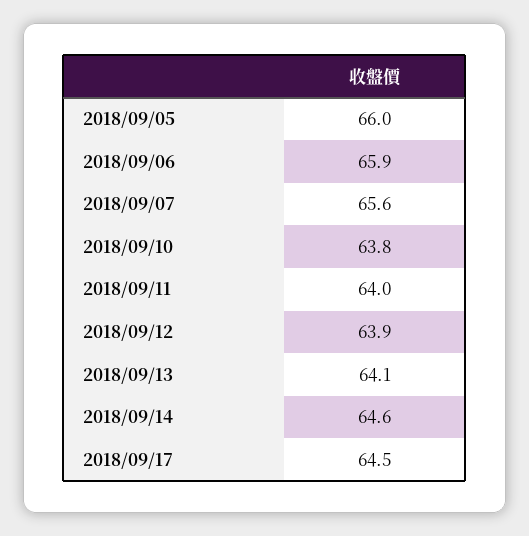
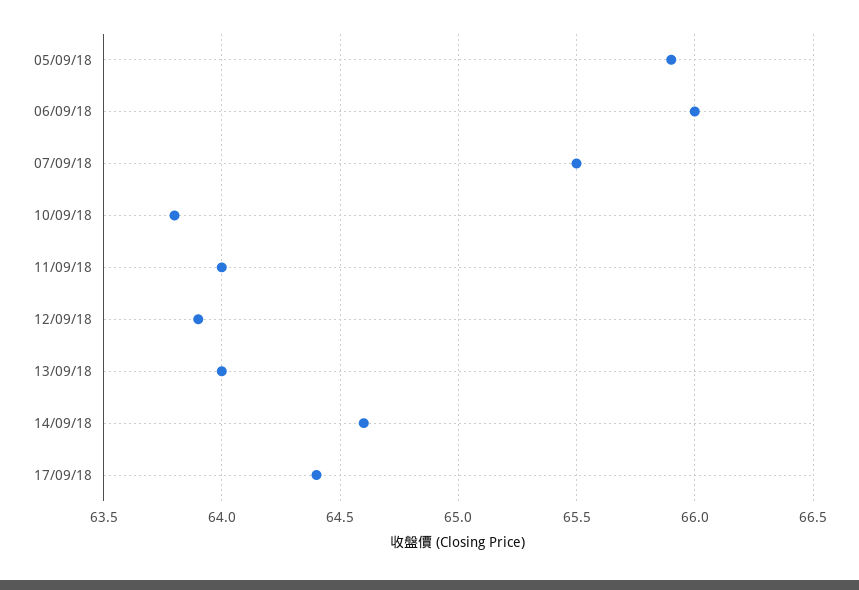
2018/09/05: 66 -> 65.9
2018/09/06: 65.9 -> 66
2018/09/07: 65.6 -> 65.5
2018/09/13: 64.1 -> 64
2018/09/17: 64.5 -> 64.4

